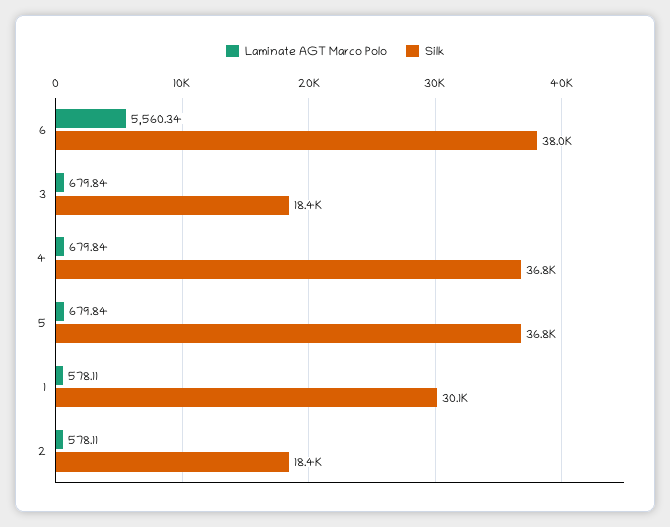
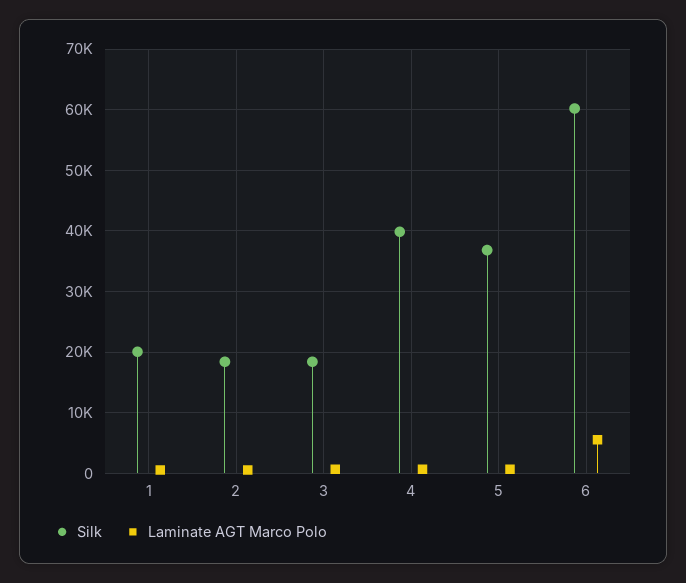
Silk, 6: 38000 -> 60000
Silk, 4: 36800 -> 40000
Silk, 1: 30100 -> 20000

